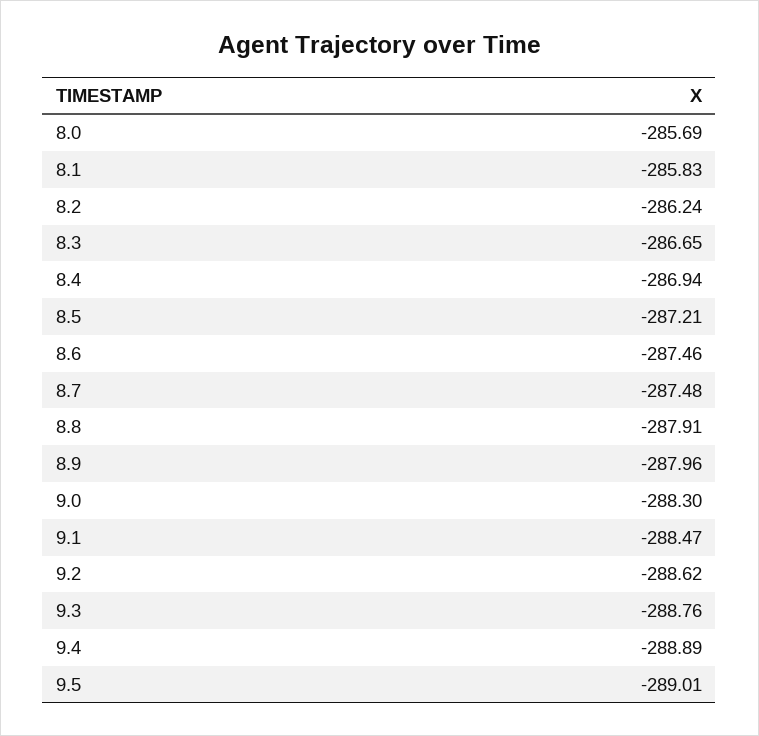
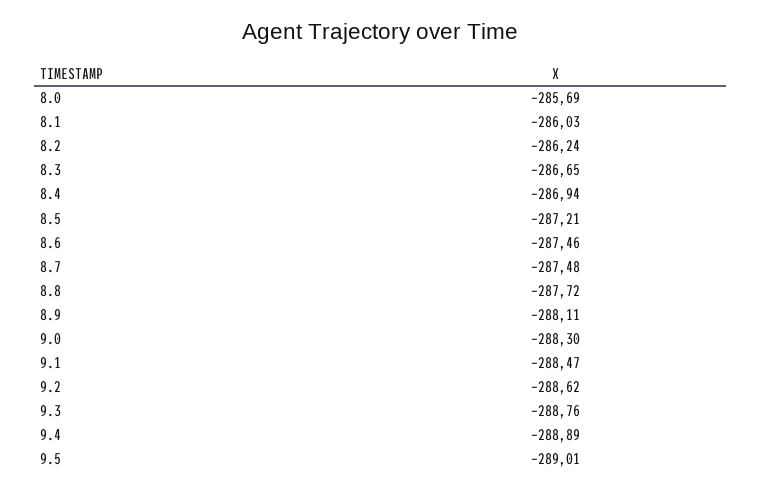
8.1: -285.83 -> -286.03
8.8: -287.91 -> -287.72
8.9: -287.96 -> -288.11

